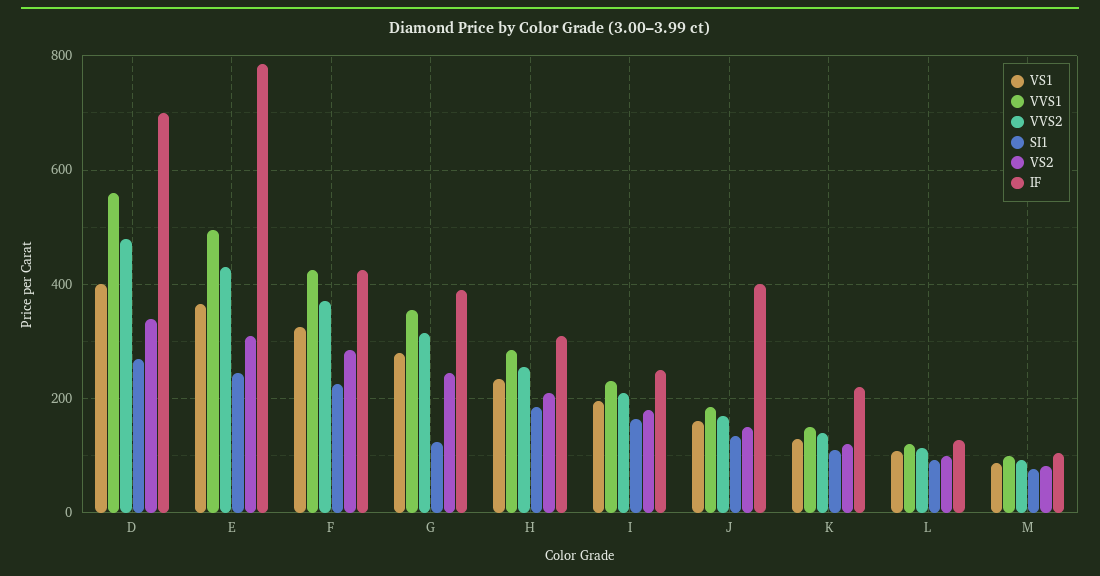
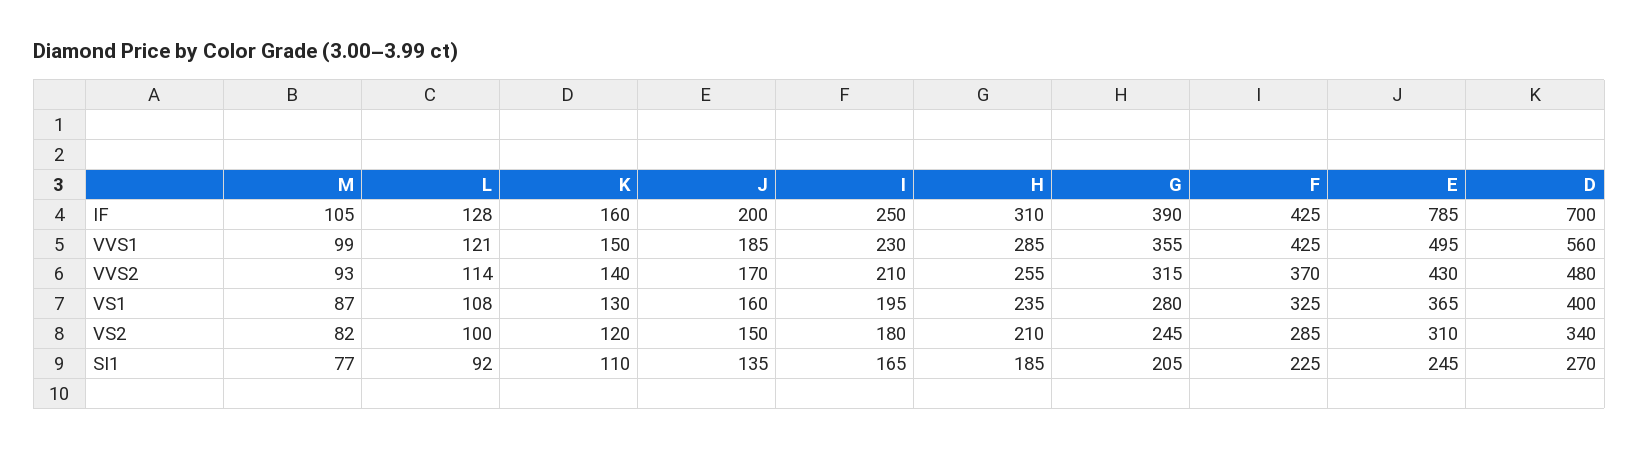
SI1, G: 120 -> 205
IF, J: 400 -> 200
IF, K: 220 -> 160

